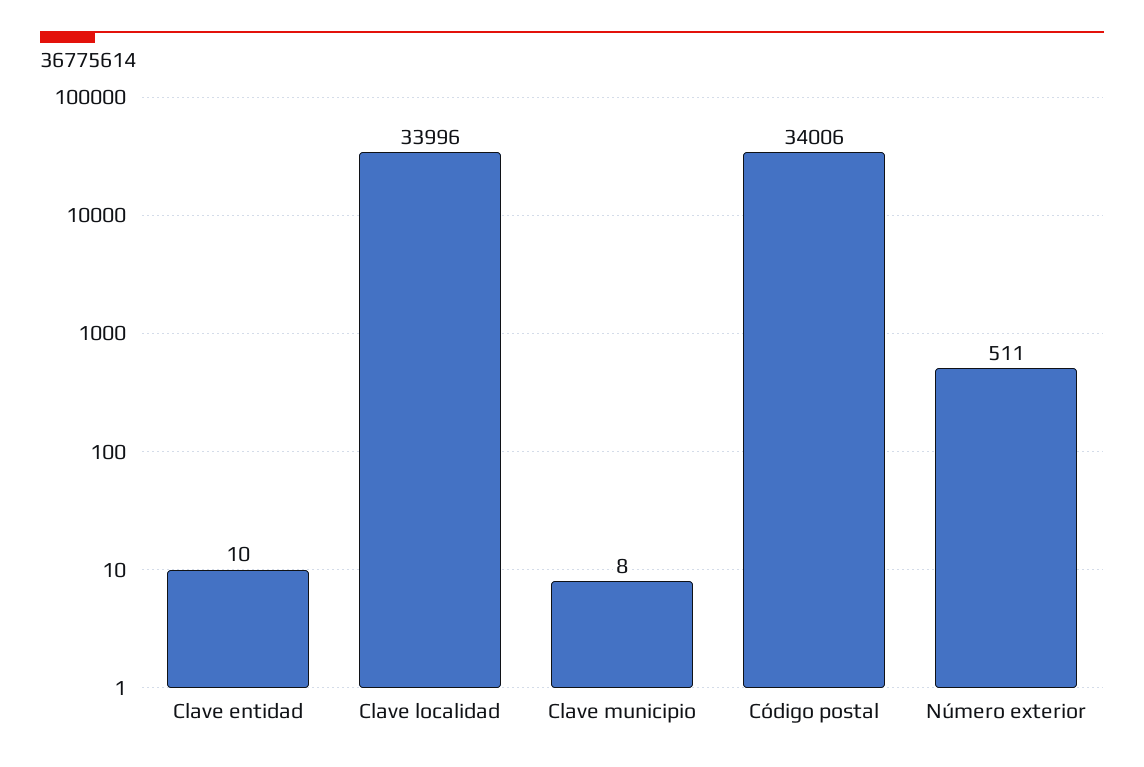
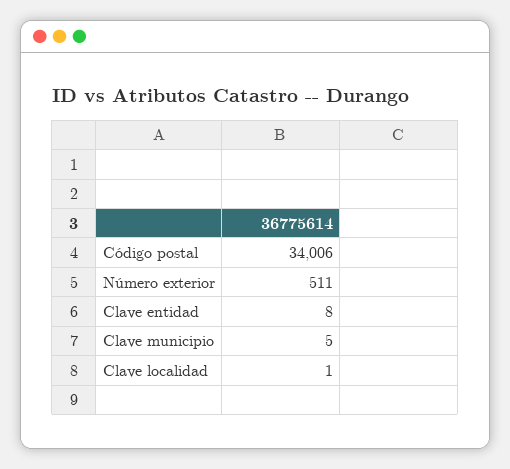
Clave entidad: 10 -> 8
Clave localidad: 33996 -> 1
Clave municipio: 8 -> 5

